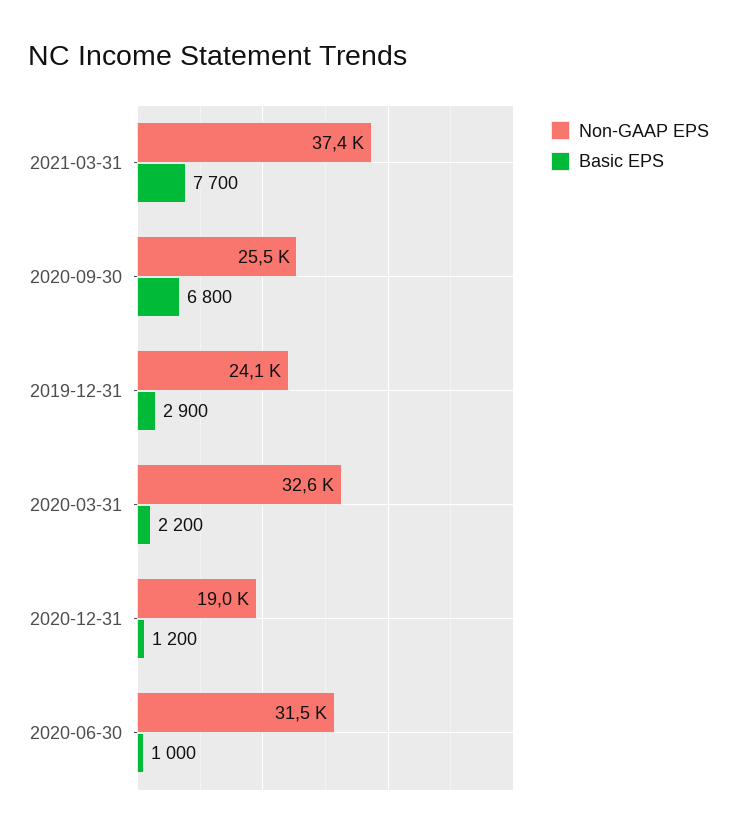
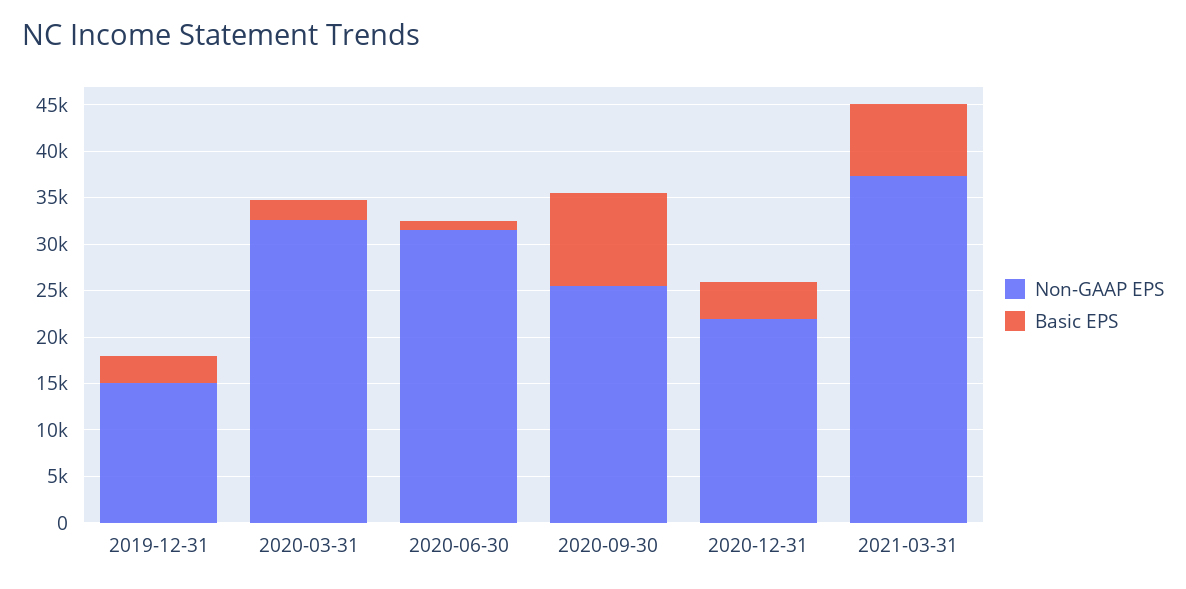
Basic EPS, 2020-09-30: 6800 -> 10000
Non-GAAP EPS, 2019-12-31: 24100 -> 15000
Non-GAAP EPS, 2020-12-31: 19000 -> 22000
Basic EPS, 2020-12-31: 1200 -> 4000

